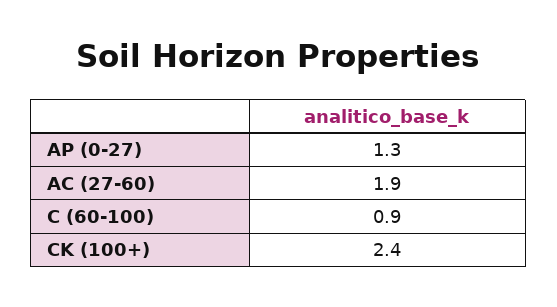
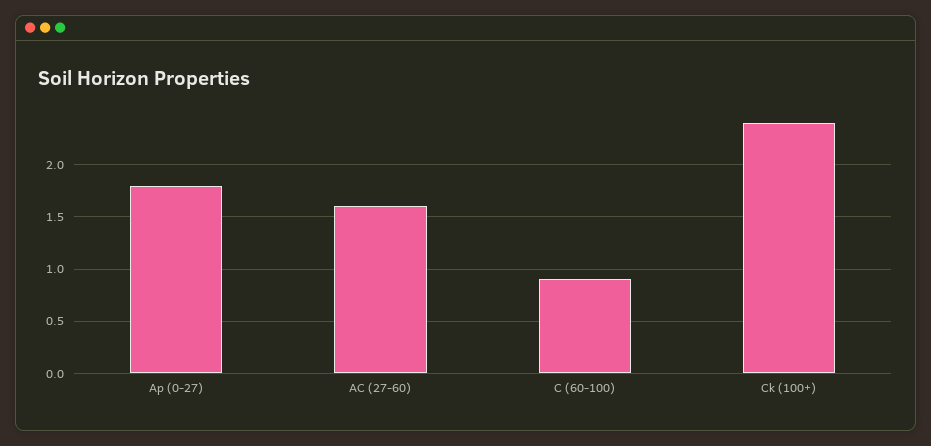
AP (0-27): 1.3 -> 1.8
AC (27-60): 1.9 -> 1.6

